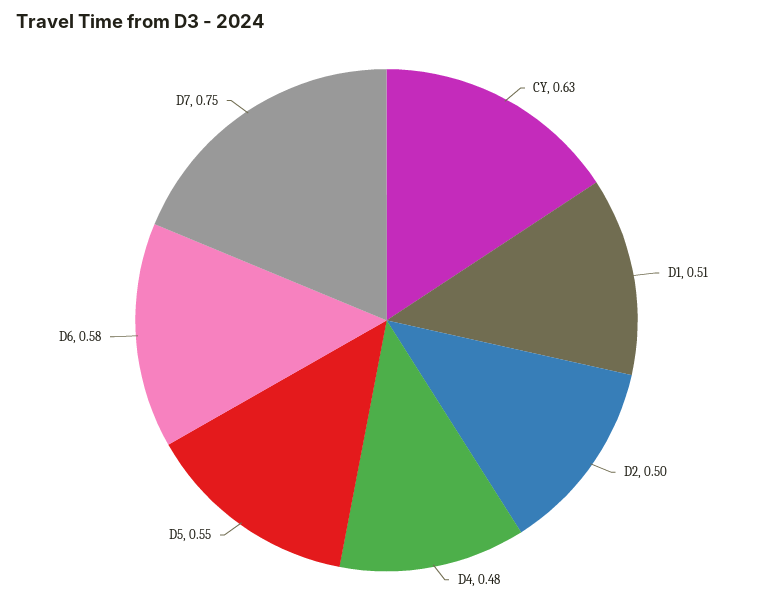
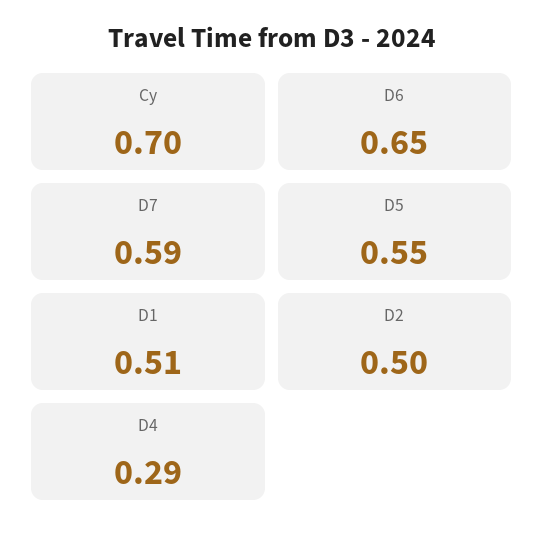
CY: 0.63 -> 0.7
D4: 0.48 -> 0.29
D6: 0.58 -> 0.65
D7: 0.75 -> 0.59

